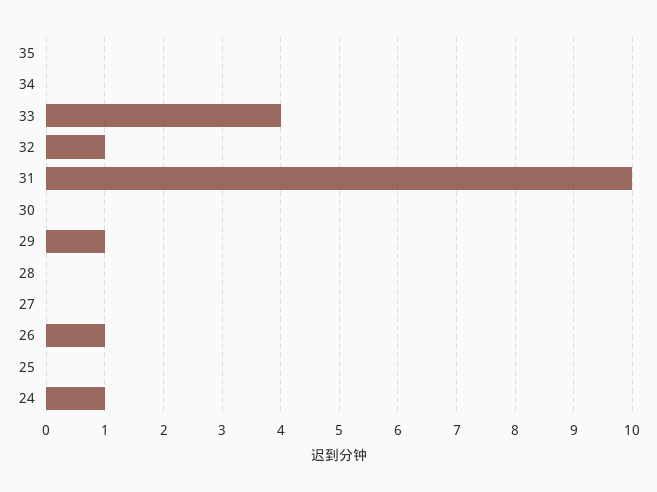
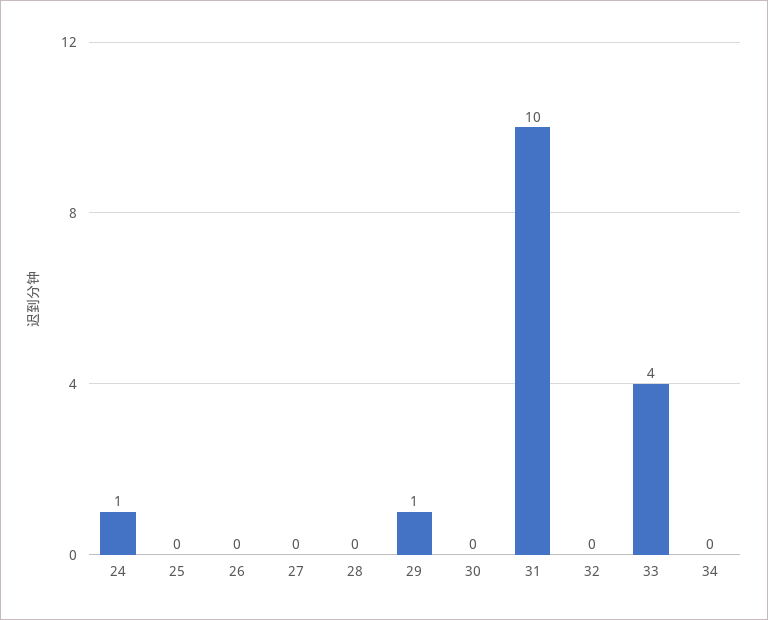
35: 0 -> none
32: 1 -> 0
26: 1 -> 0

